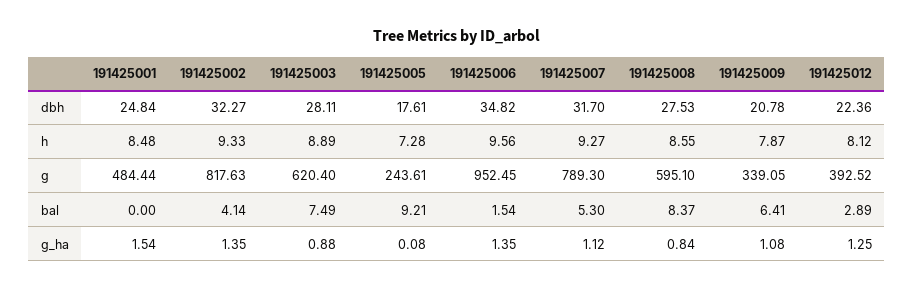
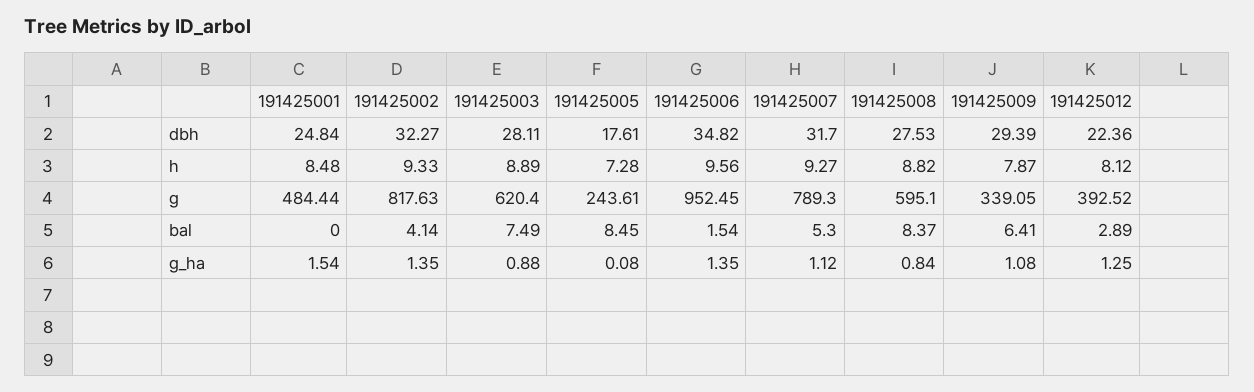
191425009, dbh: 20.78 -> 29.39
191425008, h: 8.55 -> 8.82
191425005, bal: 9.21 -> 8.45

